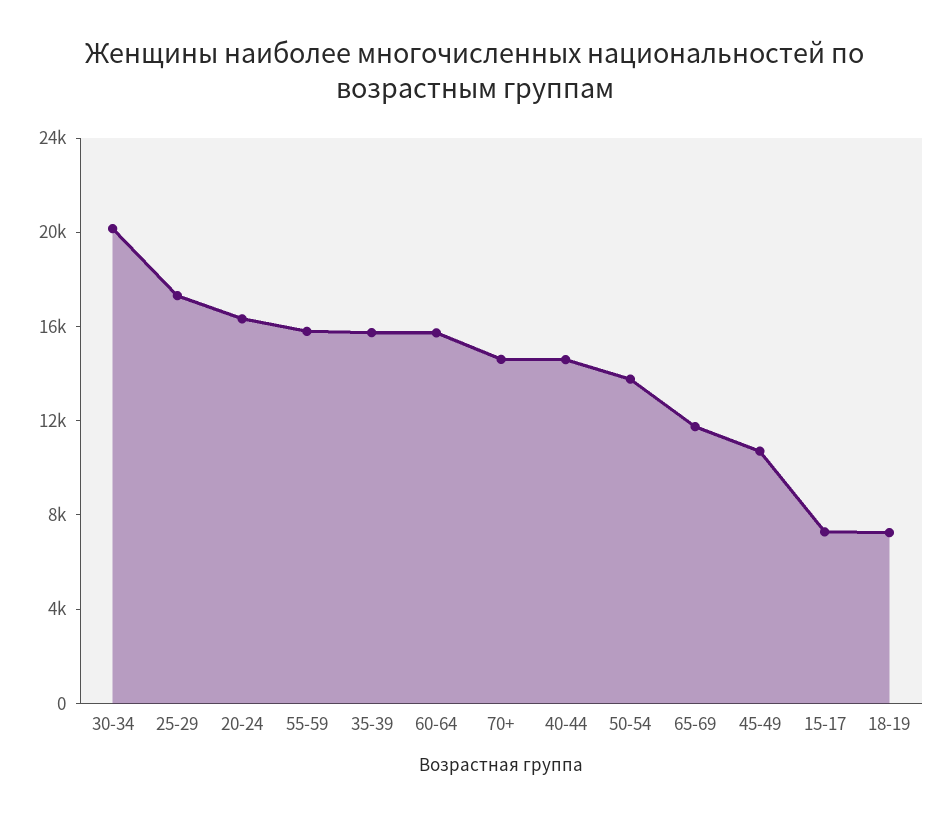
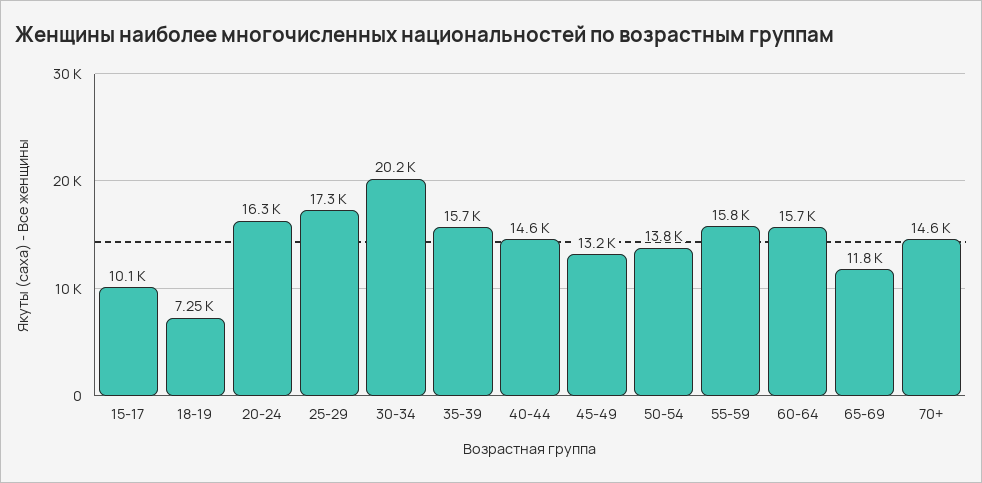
45-49: 11000 -> 13200
15-17: 7000 -> 10100

